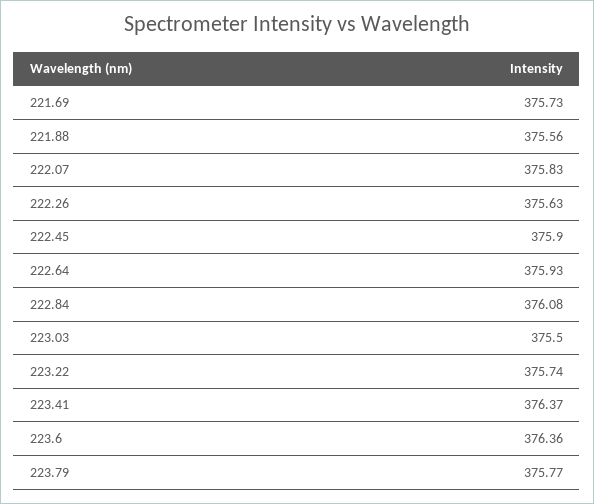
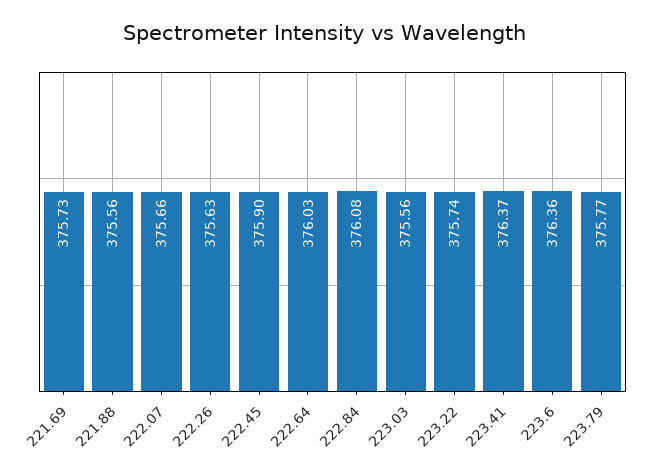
222.07: 375.83 -> 375.66
222.64: 375.93 -> 376.03
223.03: 375.5 -> 375.56

